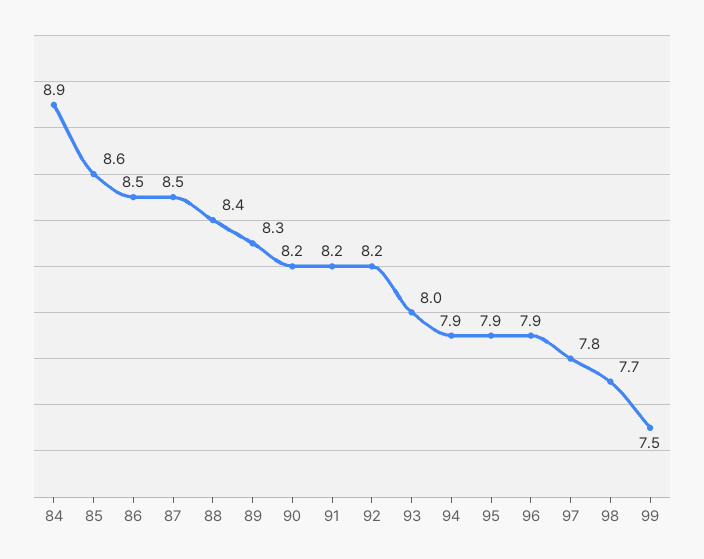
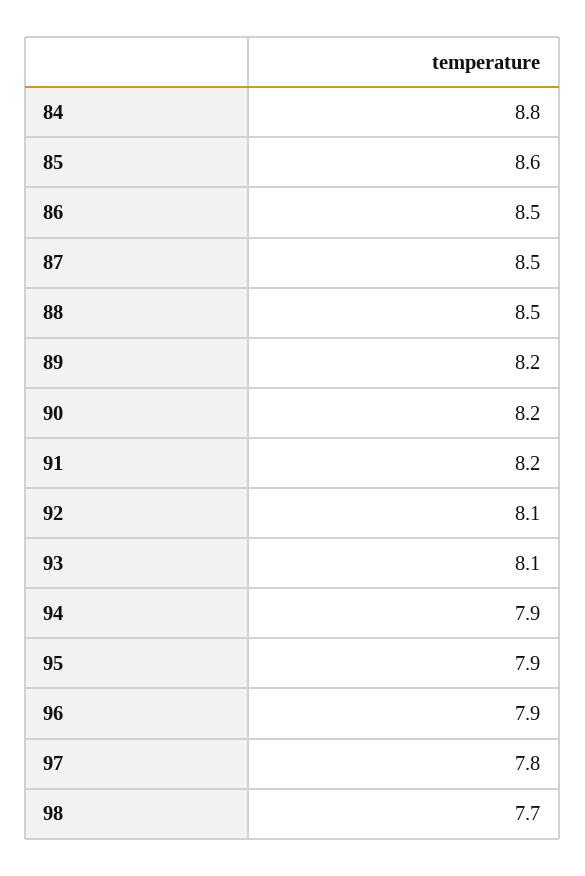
84: 8.9 -> 8.8
88: 8.4 -> 8.5
89: 8.3 -> 8.2
92: 8.2 -> 8.1
93: 8 -> 8.1
99: 7.5 -> none

